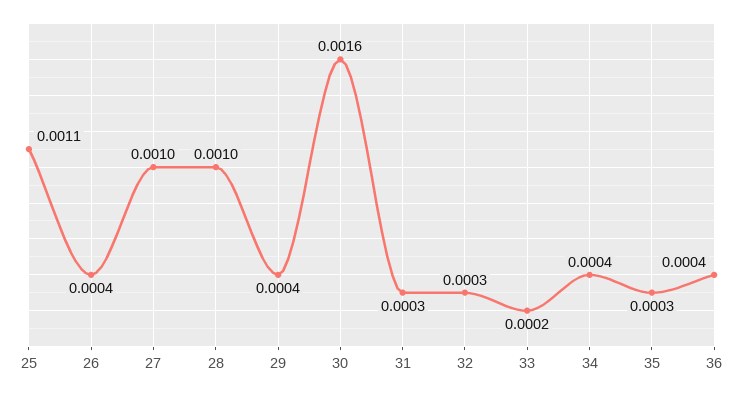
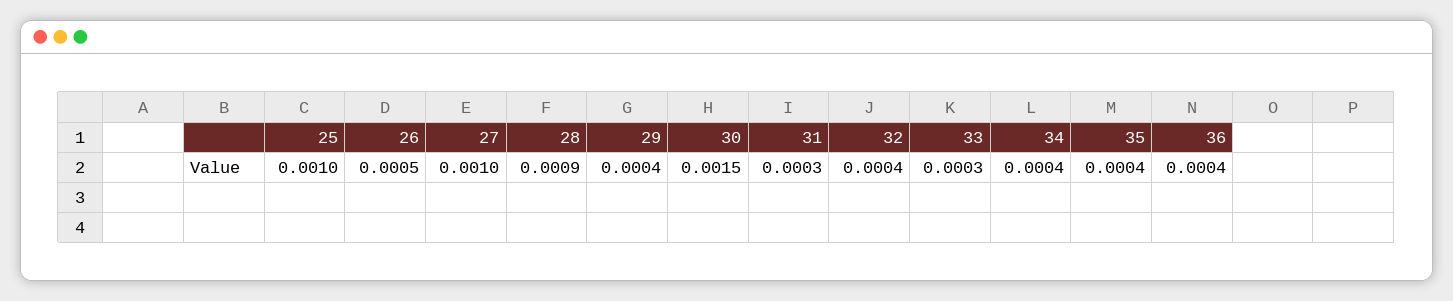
25: 0.0011 -> 0.001
26: 0.0004 -> 0.0005
28: 0.001 -> 0.0009
30: 0.0016 -> 0.0015
32: 0.0003 -> 0.0004
33: 0.0002 -> 0.0003
35: 0.0003 -> 0.0004

